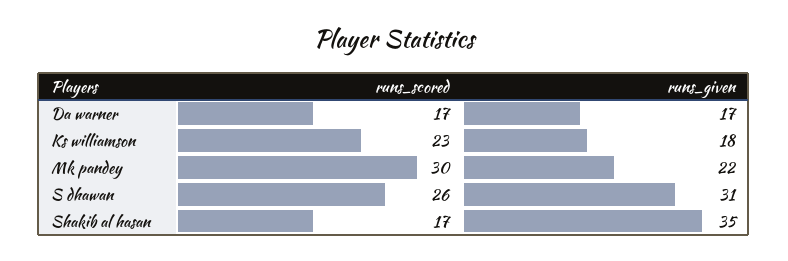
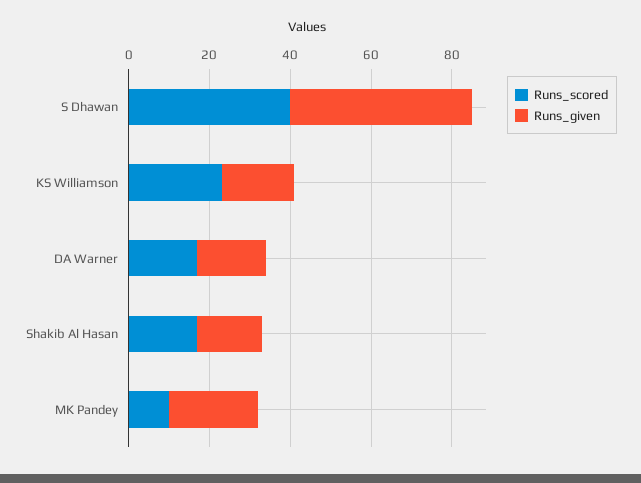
runs_scored, Mk pandey: 30 -> 10
runs_scored, S dhawan: 26 -> 40
runs_given, S dhawan: 31 -> 45
runs_given, Shakib al hasan: 35 -> 15

